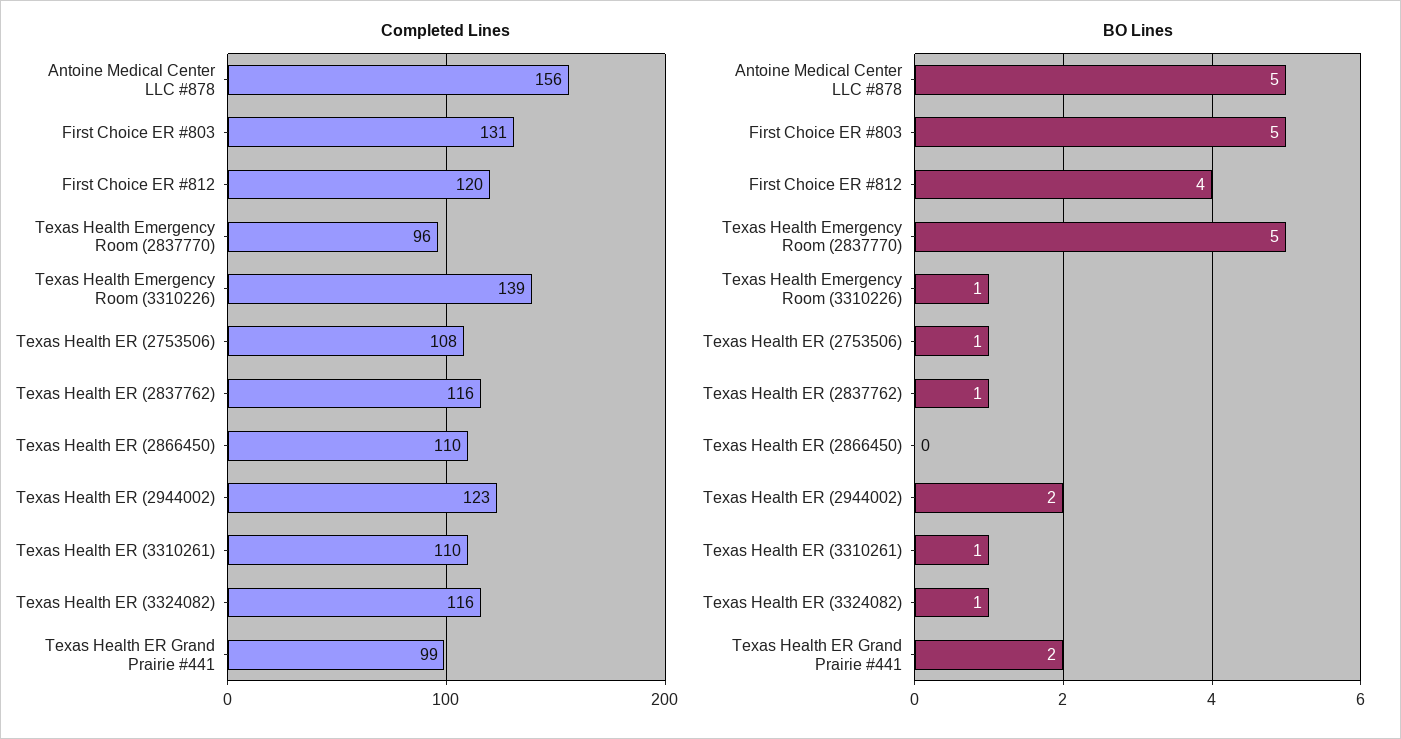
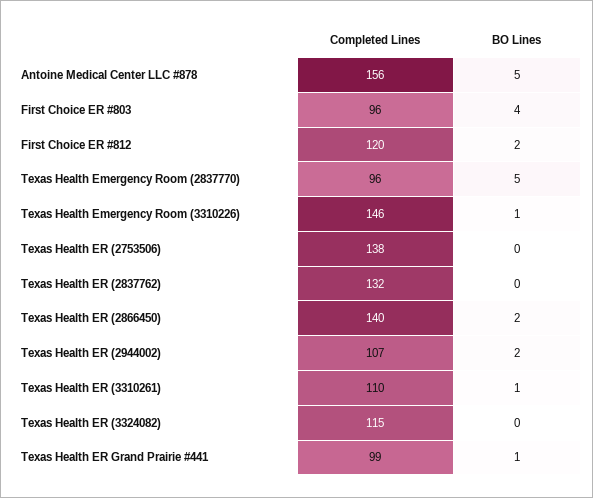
Completed Lines, First Choice ER #803: 131 -> 96
Completed Lines, Texas Health Emergency Room (3310226): 139 -> 146
Completed Lines, Texas Health ER (2753506): 108 -> 138
Completed Lines, Texas Health ER (2837762): 116 -> 132
Completed Lines, Texas Health ER (2866450): 110 -> 140
Completed Lines, Texas Health ER (2944002): 123 -> 107
Completed Lines, Texas Health ER (3324082): 116 -> 115
BO Lines, First Choice ER #803: 5 -> 4
BO Lines, First Choice ER #812: 4 -> 2
BO Lines, Texas Health ER (2753506): 1 -> 0
BO Lines, Texas Health ER (2837762): 1 -> 0
BO Lines, Texas Health ER (2866450): 0 -> 2
BO Lines, Texas Health ER (3324082): 1 -> 0
BO Lines, Texas Health ER Grand Prairie #441: 2 -> 1

